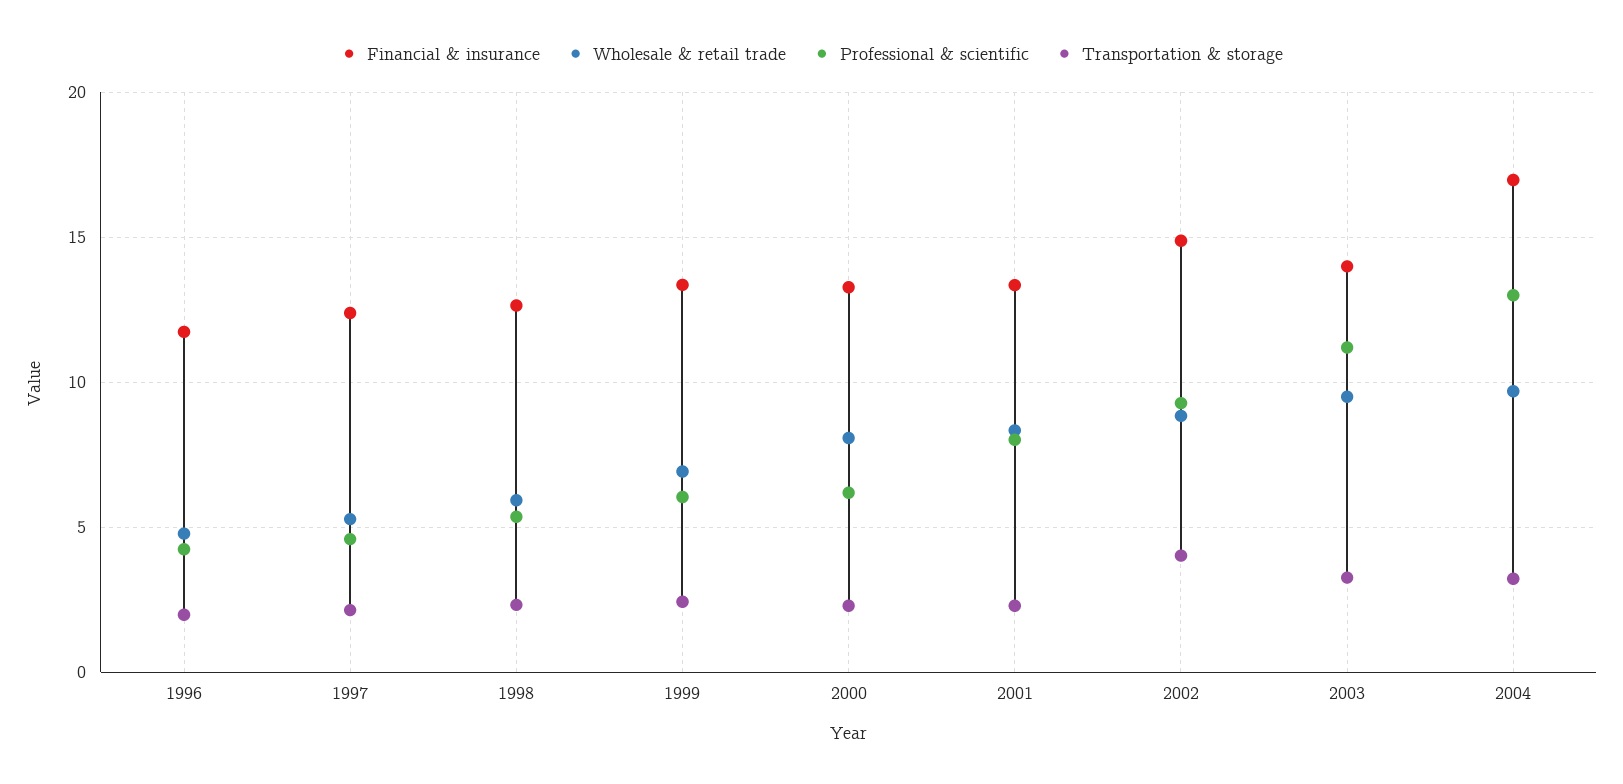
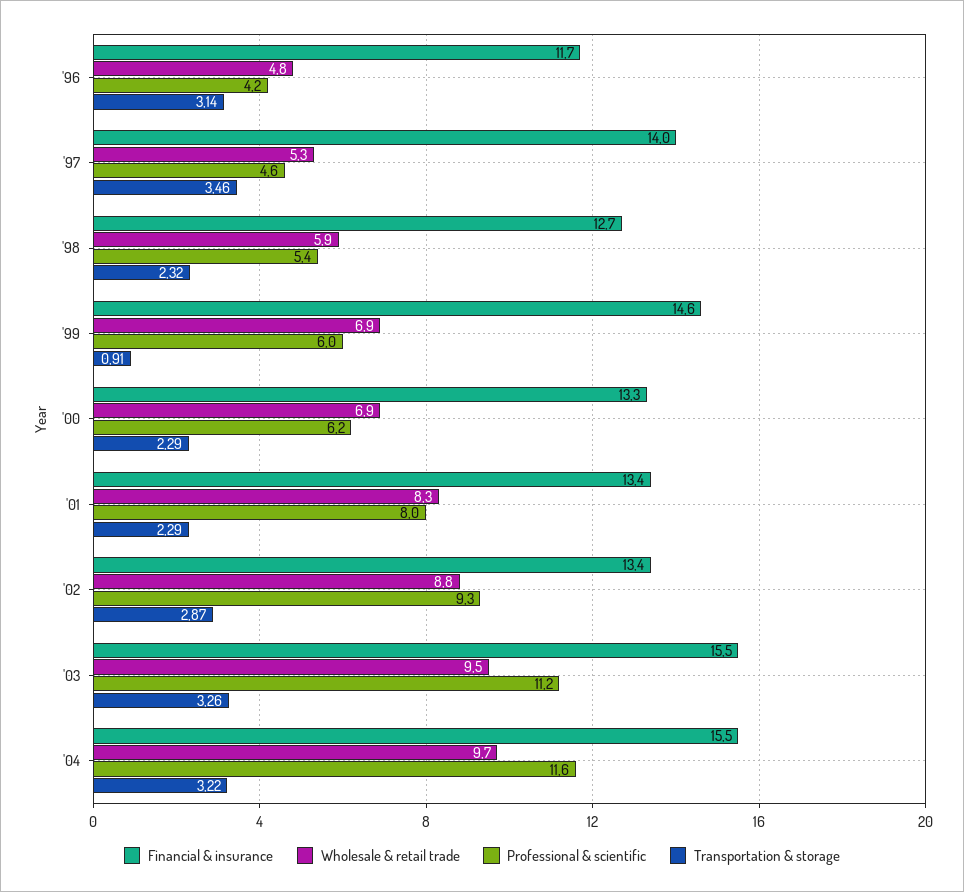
Transportation & storage, 1996: 2 -> 3.14
Financial & insurance, 1997: 12.5 -> 14
Transportation & storage, 1997: 2 -> 3.46
Financial & insurance, 1999: 13.5 -> 14.6
Transportation & storage, 1999: 2.5 -> 0.91
Wholesale & retail trade, 2000: 8 -> 6.9
Financial & insurance, 2002: 15 -> 13.4
Transportation & storage, 2002: 4 -> 2.87
Financial & insurance, 2003: 14 -> 15.5
Financial & insurance, 2004: 17 -> 15.5
Professional & scientific, 2004: 13 -> 11.6

